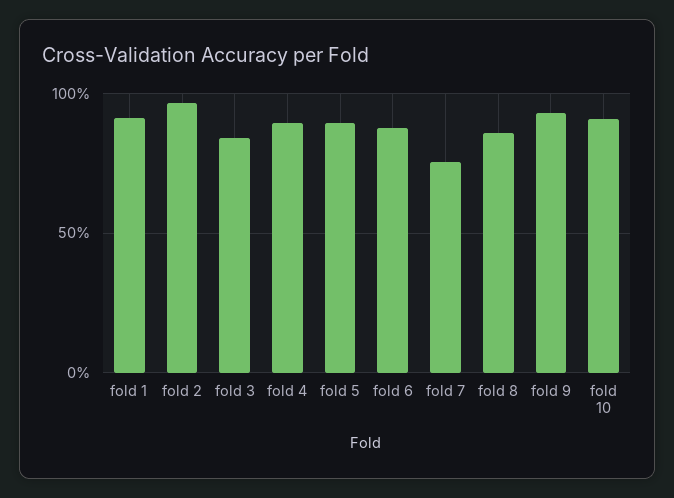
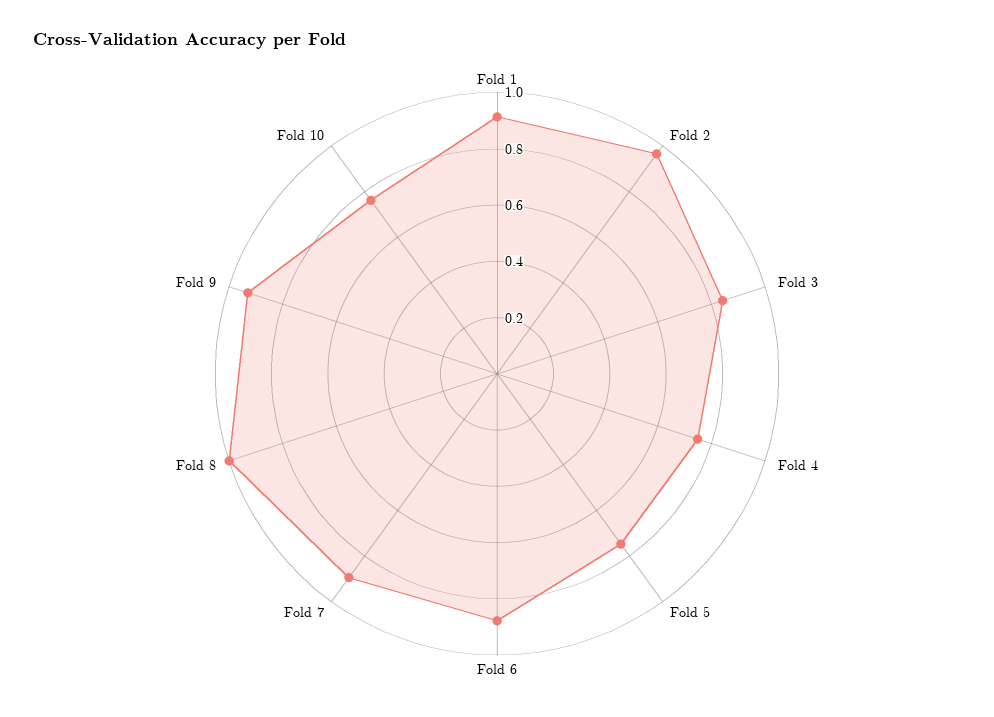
fold 4: 0.9 -> 0.75
fold 5: 0.9 -> 0.75
fold 7: 0.75 -> 0.9
fold 8: 0.85 -> 1
fold 10: 0.9 -> 0.75

